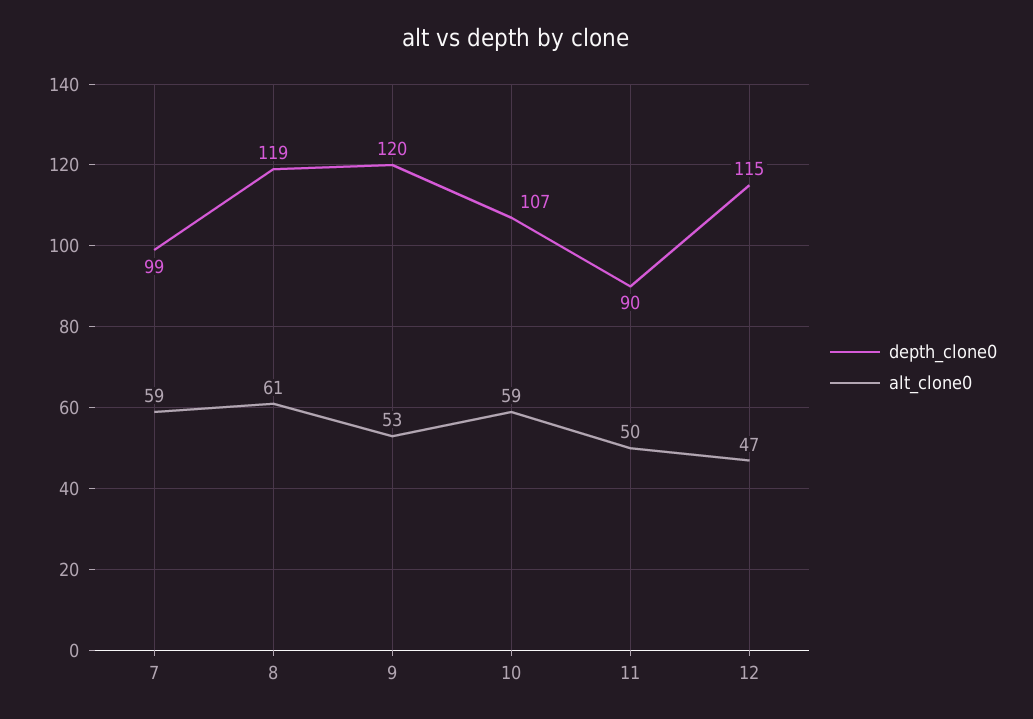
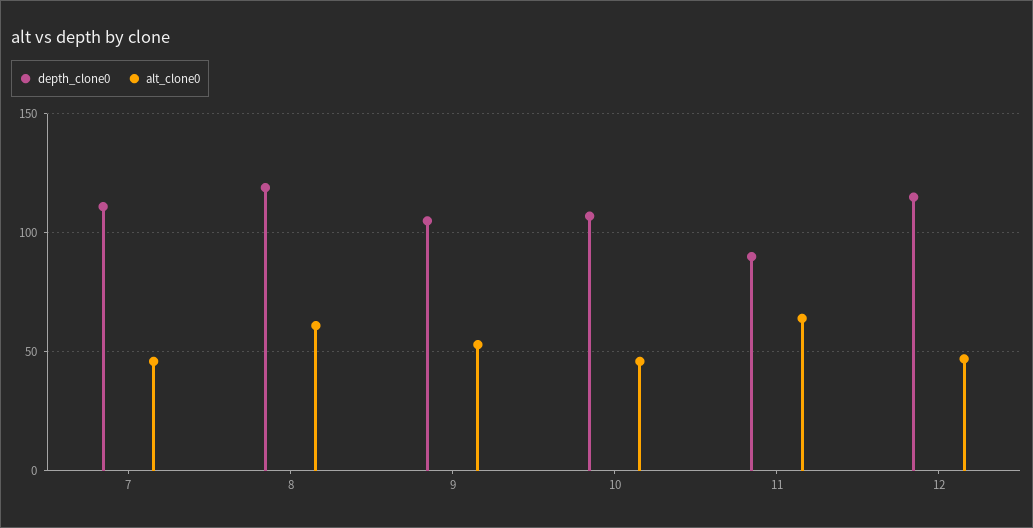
depth_clone0, 7: 99 -> 110
alt_clone0, 7: 59 -> 45
depth_clone0, 9: 120 -> 105
alt_clone0, 10: 59 -> 45
alt_clone0, 11: 50 -> 65

